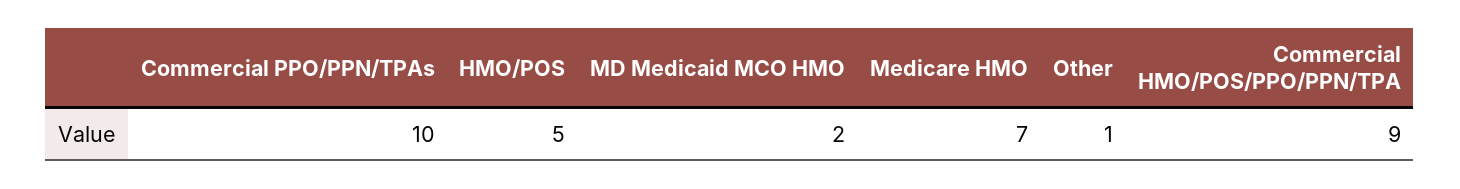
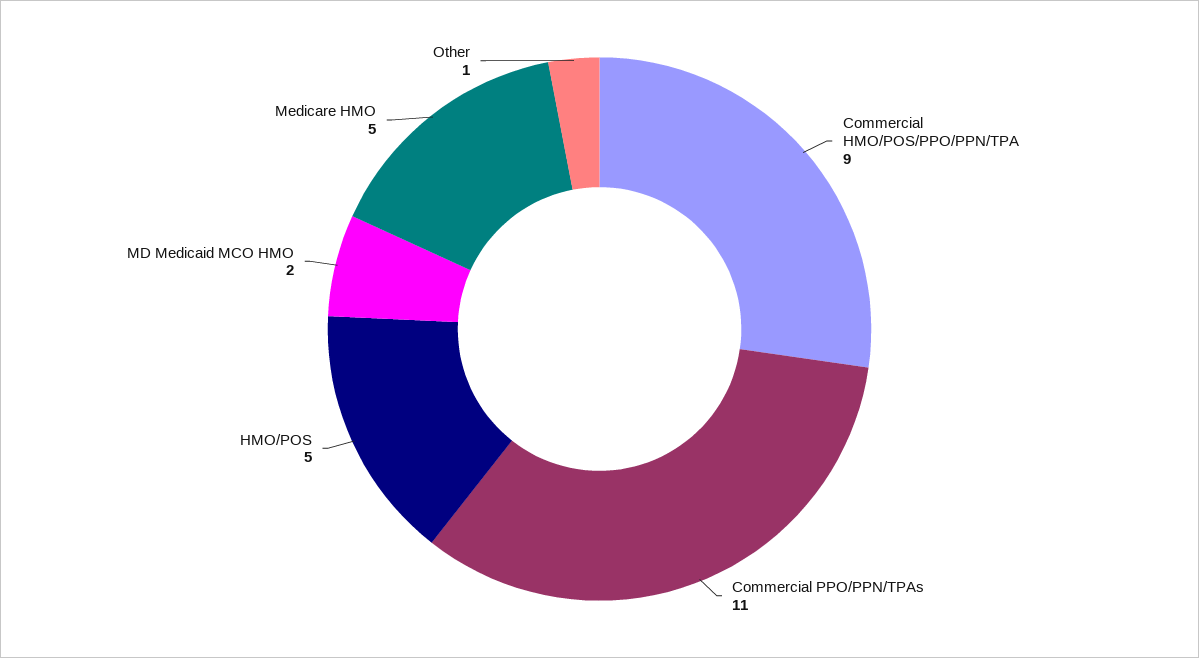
Commercial PPO/PPN/TPAs: 10 -> 11
Medicare HMO: 7 -> 5

